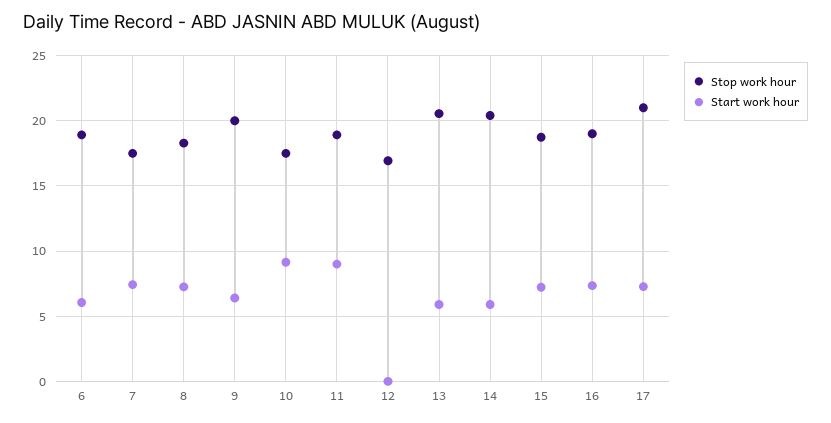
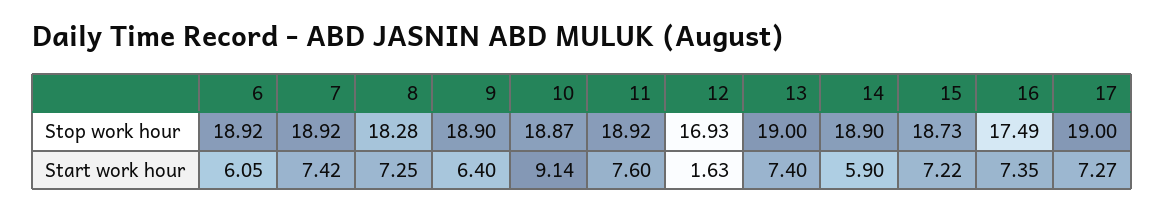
Stop work hour, 7: 17.5 -> 18.92
Stop work hour, 9: 20 -> 18.9
Stop work hour, 10: 17.5 -> 18.87
Start work hour, 11: 9 -> 7.6
Start work hour, 12: 0 -> 1.63
Stop work hour, 13: 20.5 -> 19
Start work hour, 13: 6 -> 7.4
Stop work hour, 14: 20.5 -> 18.9
Stop work hour, 16: 19 -> 17.49
Stop work hour, 17: 21 -> 19

